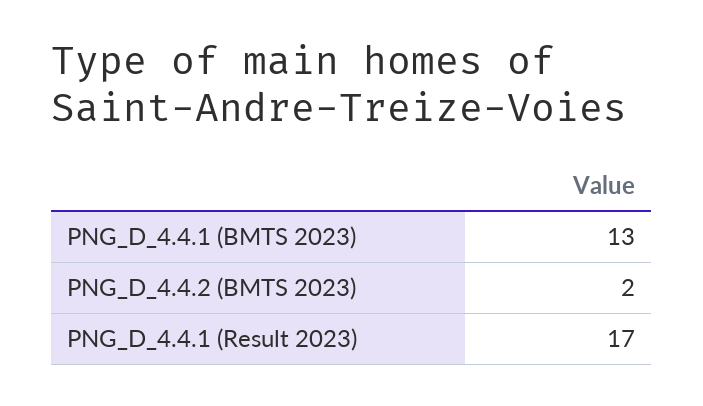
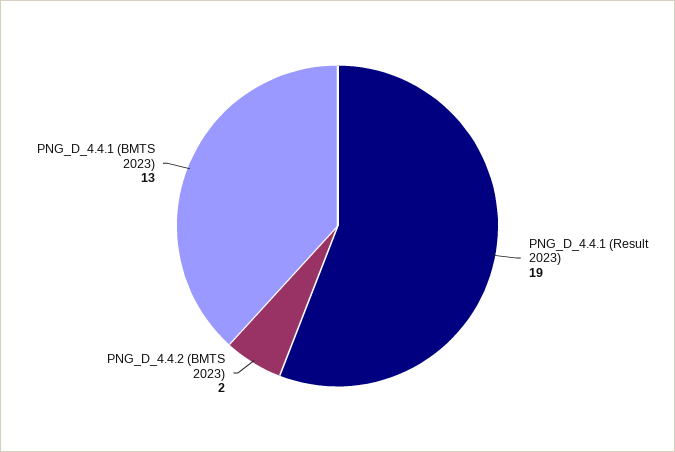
PNG_D_4.4.1 (Result 2023): 17 -> 19

